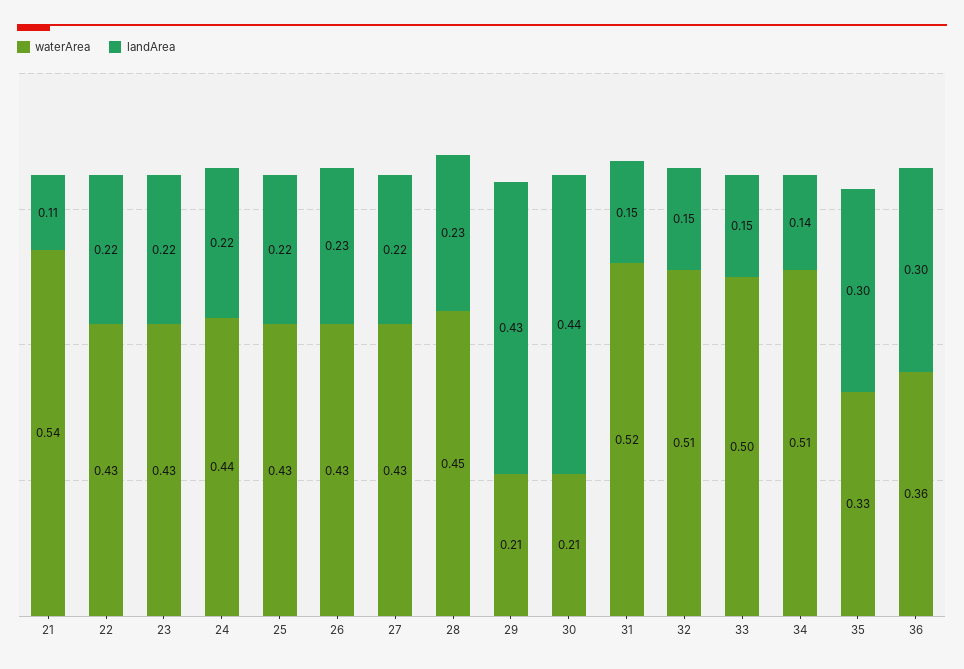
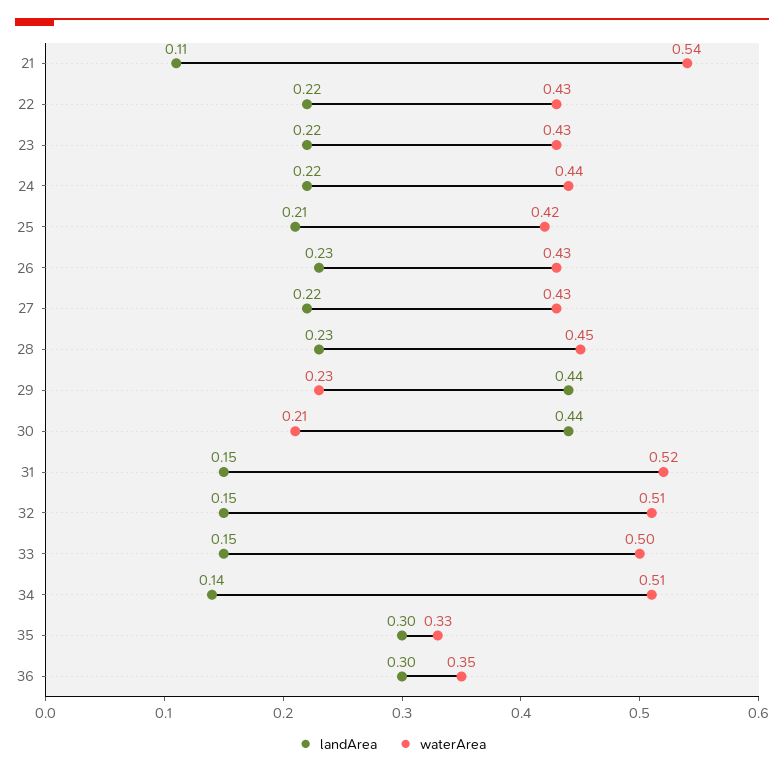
waterArea, 25: 0.43 -> 0.42
landArea, 25: 0.22 -> 0.21
waterArea, 29: 0.21 -> 0.23
landArea, 29: 0.43 -> 0.44
waterArea, 36: 0.36 -> 0.35

